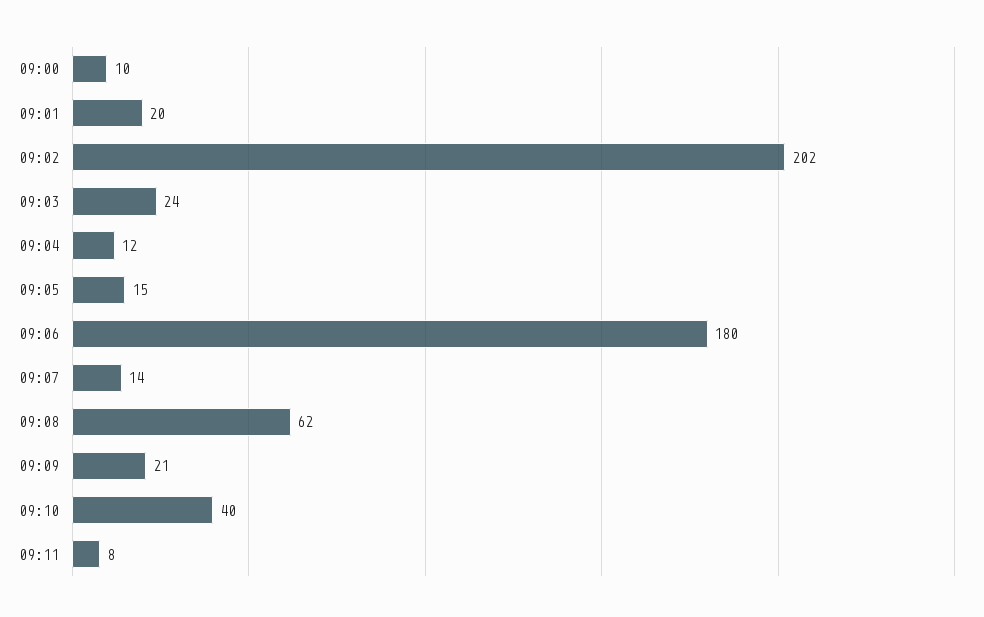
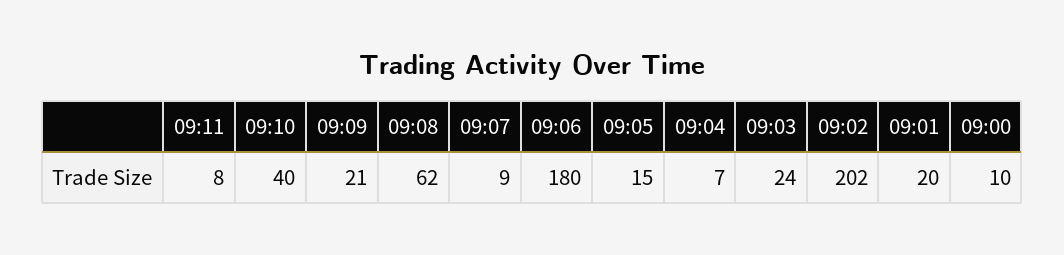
09:04: 12 -> 7
09:07: 14 -> 9

